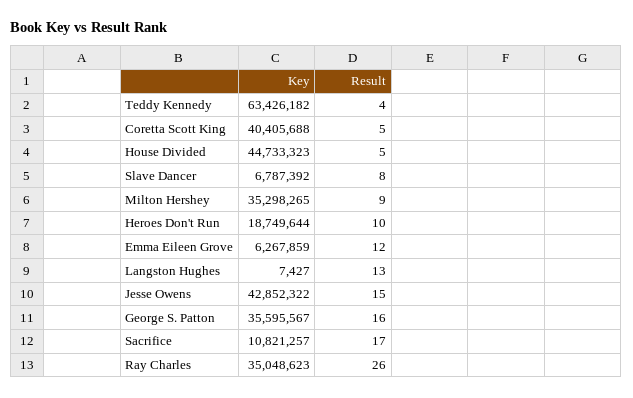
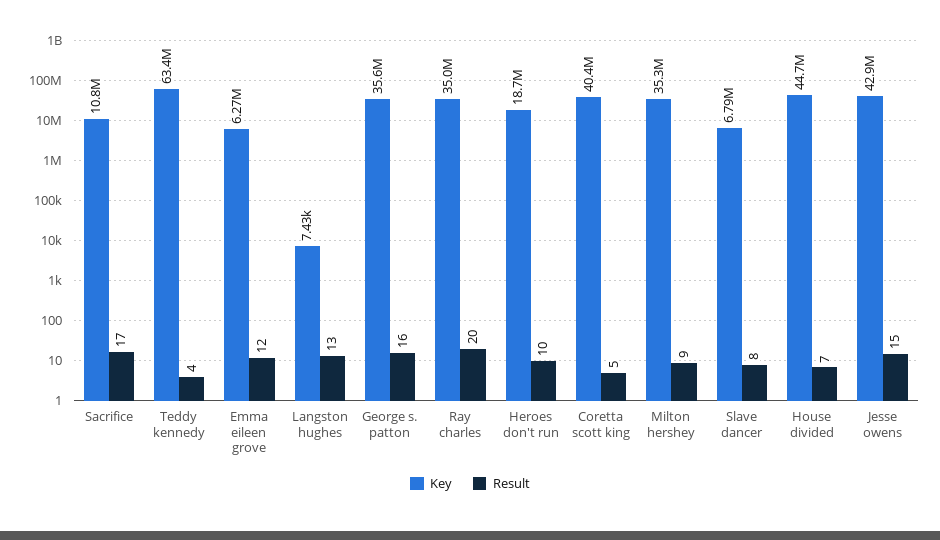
Result, House Divided: 5 -> 7
Result, Ray Charles: 26 -> 20

